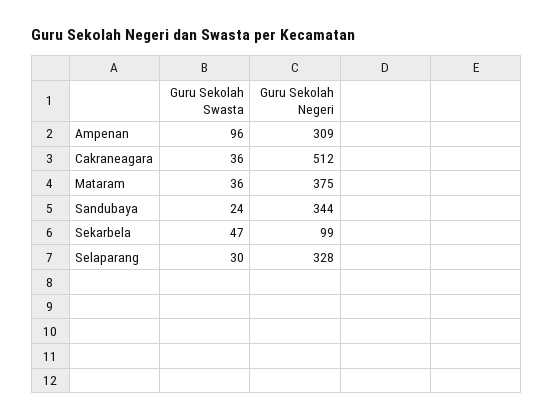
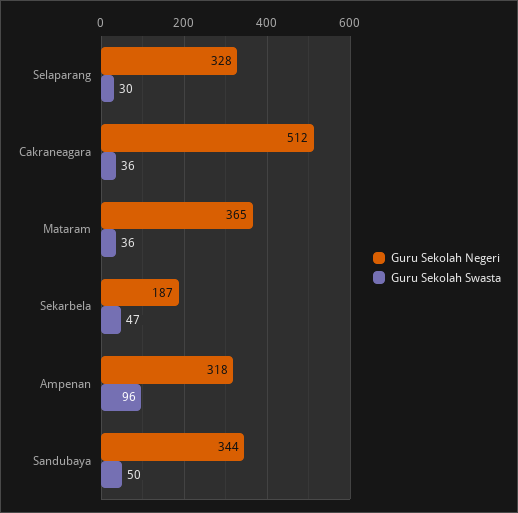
Guru Sekolah Negeri, Ampenan: 309 -> 318
Guru Sekolah Negeri, Mataram: 375 -> 365
Guru Sekolah Swasta, Sandubaya: 24 -> 50
Guru Sekolah Negeri, Sekarbela: 99 -> 187

